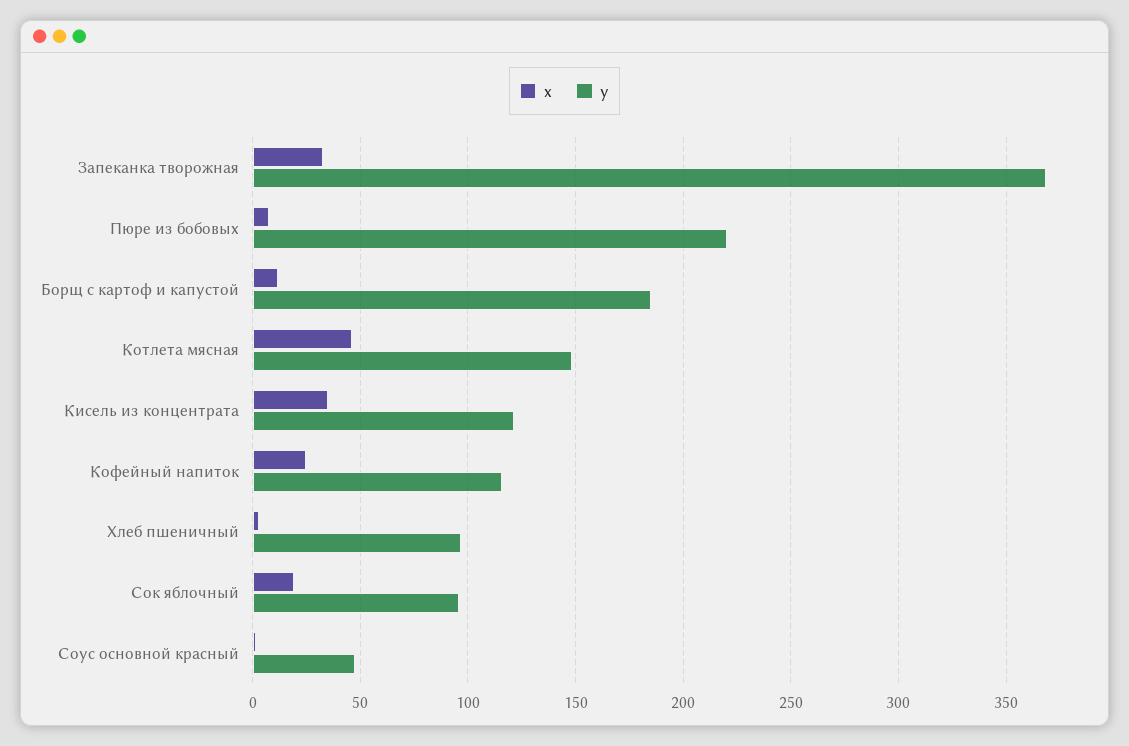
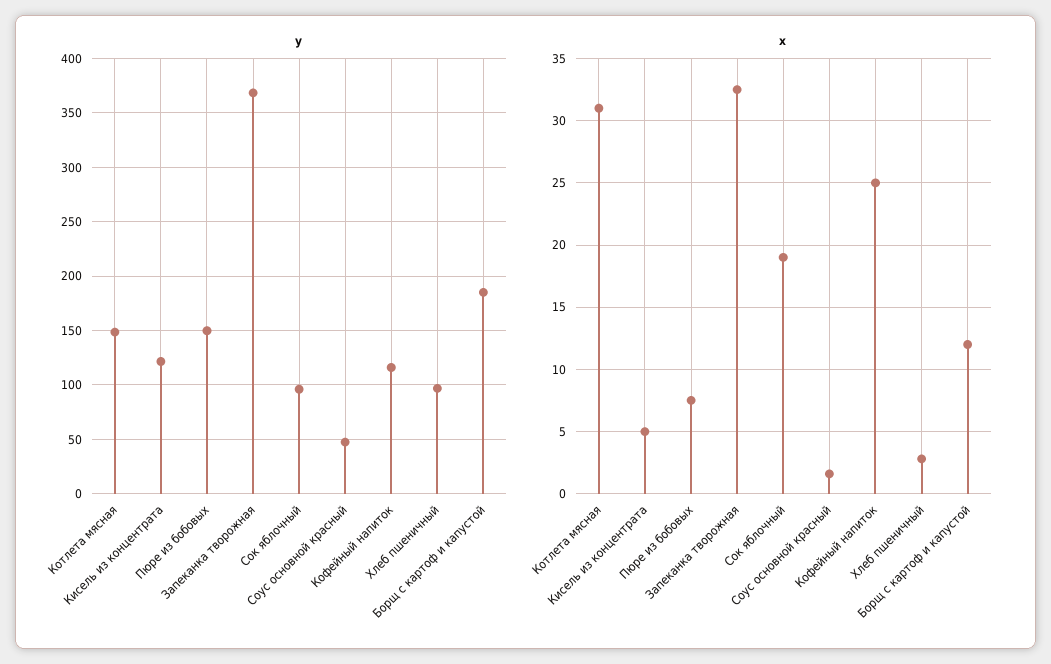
y, Пюре из бобовых: 220 -> 150
x, Котлета мясная: 45 -> 31
x, Кисель из концентрата: 35 -> 5

